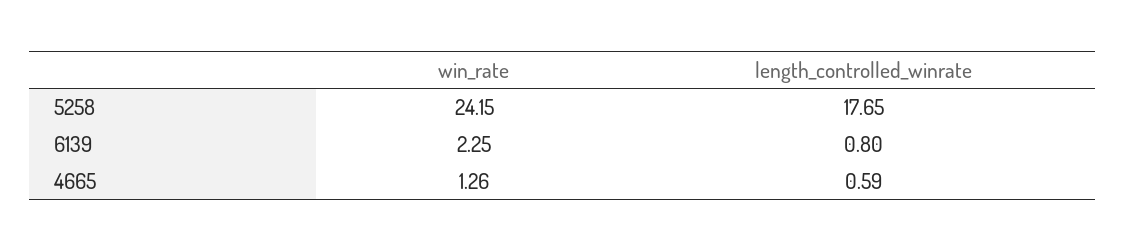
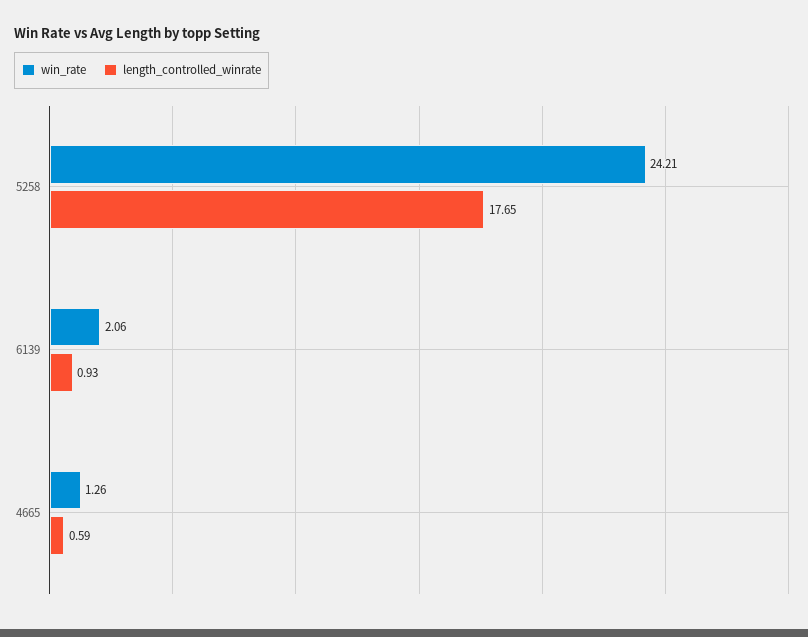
win_rate, 5258: 24.15 -> 24.21
win_rate, 6139: 2.25 -> 2.06
length_controlled_winrate, 6139: 0.8 -> 0.93

